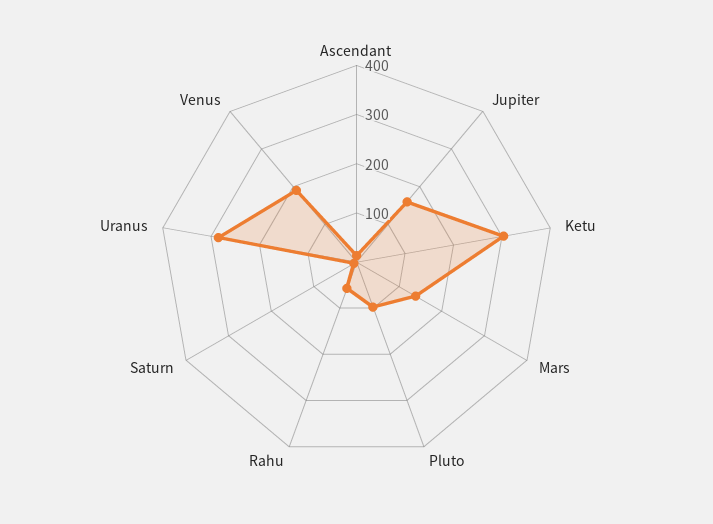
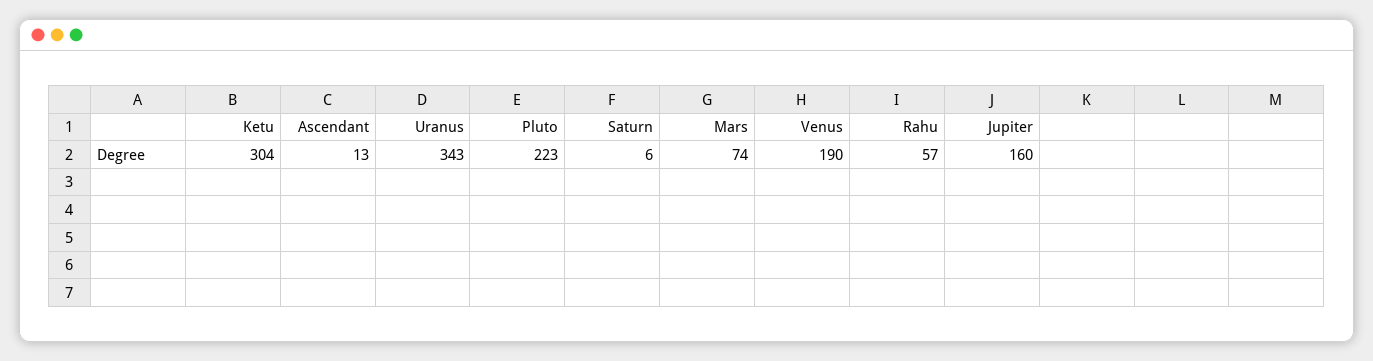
Mars: 140 -> 74
Pluto: 100 -> 223
Uranus: 280 -> 343

